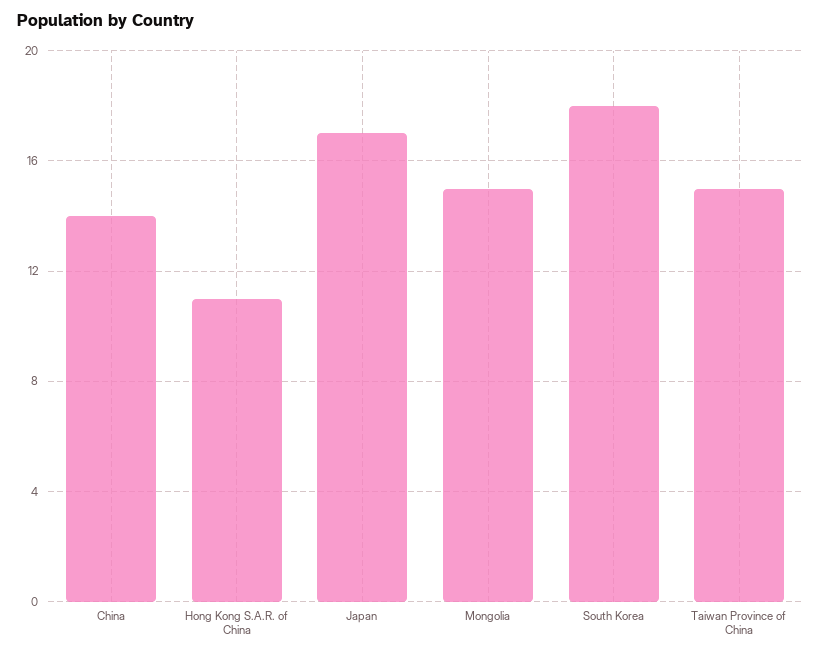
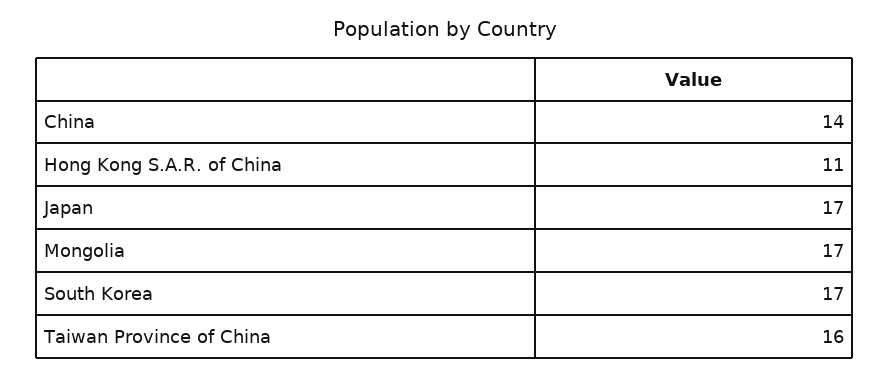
Mongolia: 15 -> 17
South Korea: 18 -> 17
Taiwan Province of China: 15 -> 16

